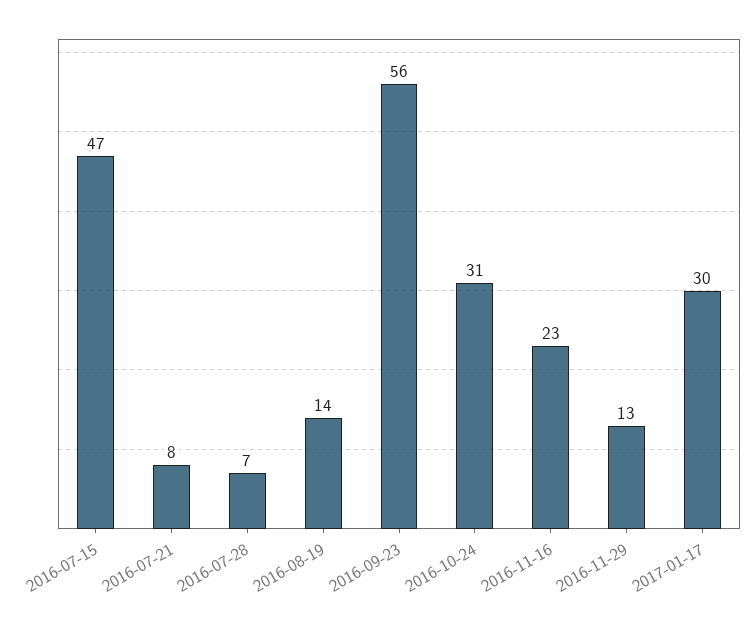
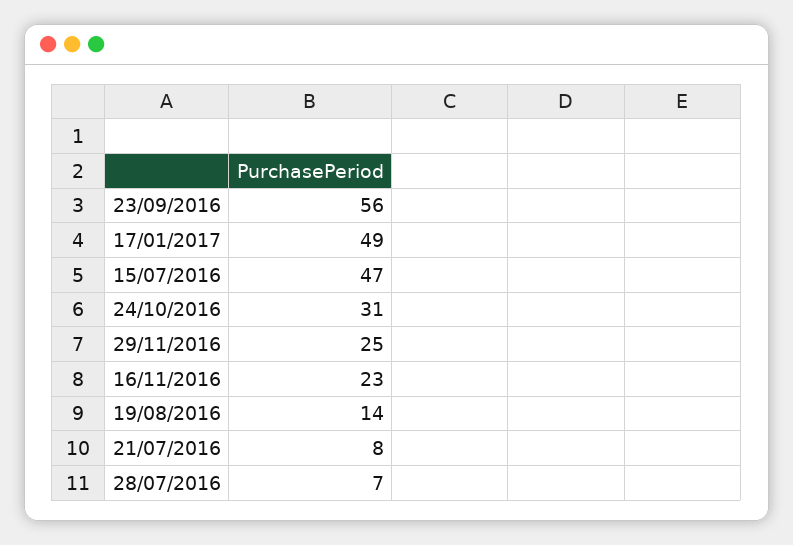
2016-11-29: 13 -> 25
2017-01-17: 30 -> 49

